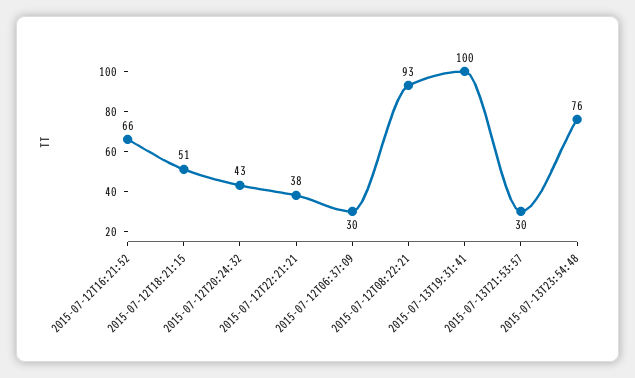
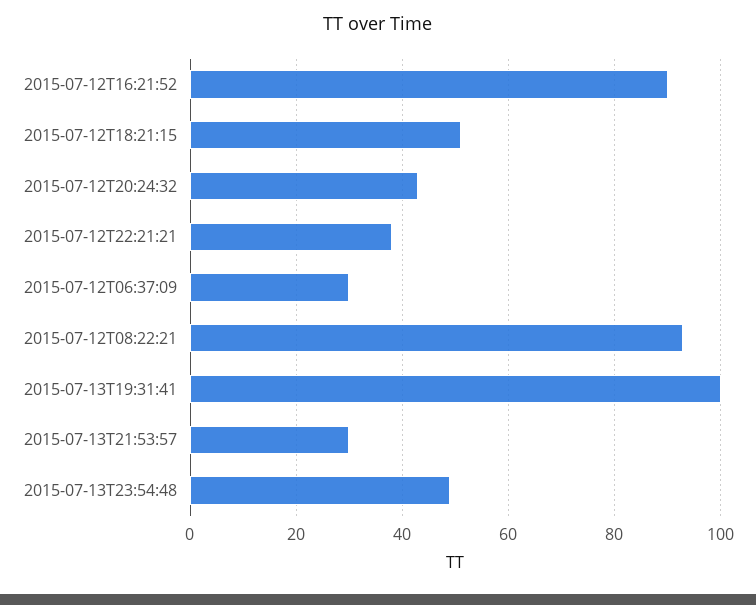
2015-07-12T16:21:52: 66 -> 90
2015-07-13T23:54:48: 76 -> 50

